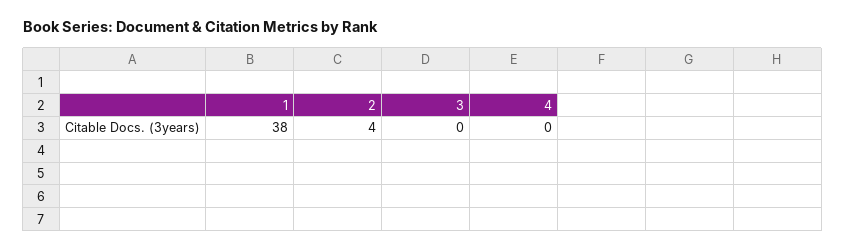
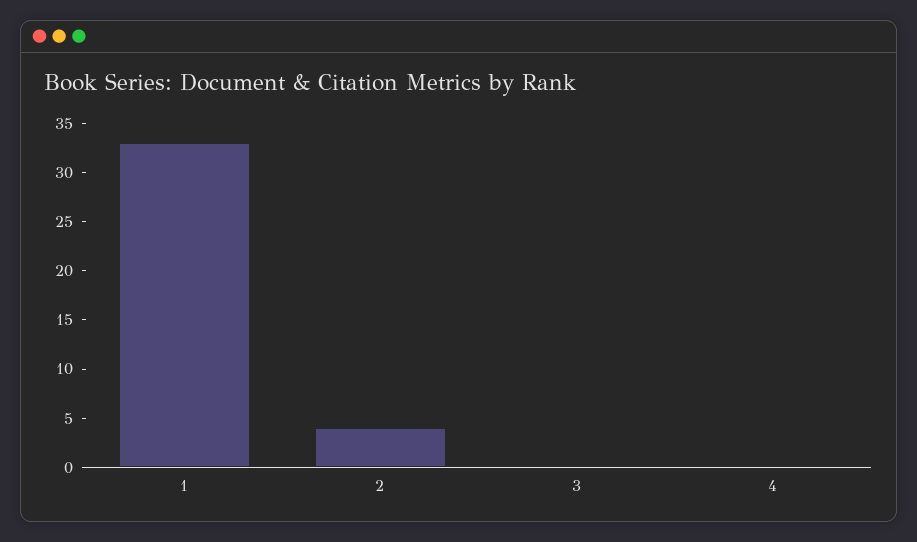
1: 38 -> 33

